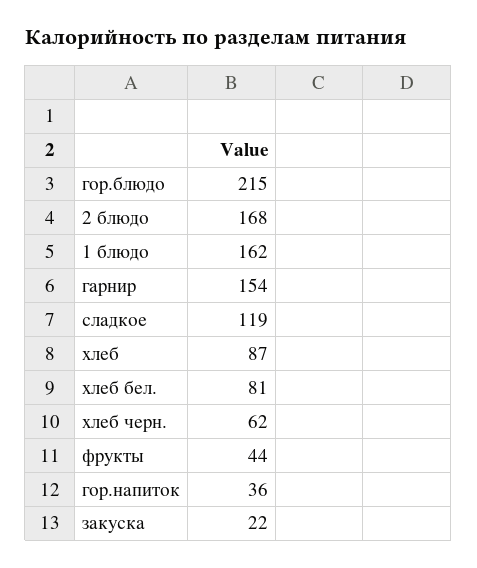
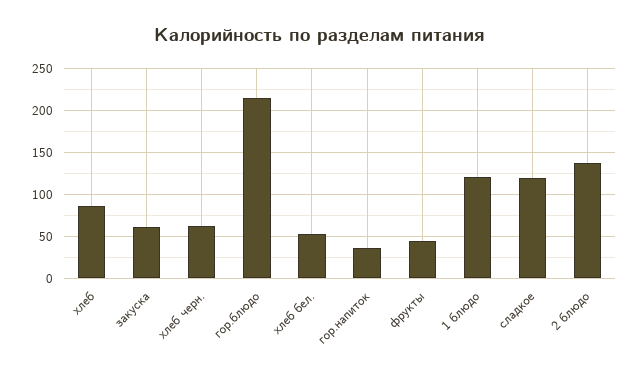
2 блюдо: 168 -> 140
1 блюдо: 162 -> 120
гарнир: 154 -> none
хлеб бел.: 81 -> 50
закуска: 22 -> 60

